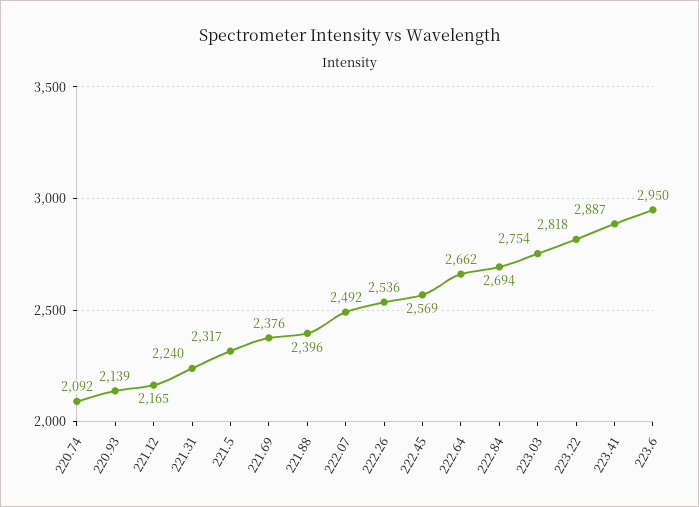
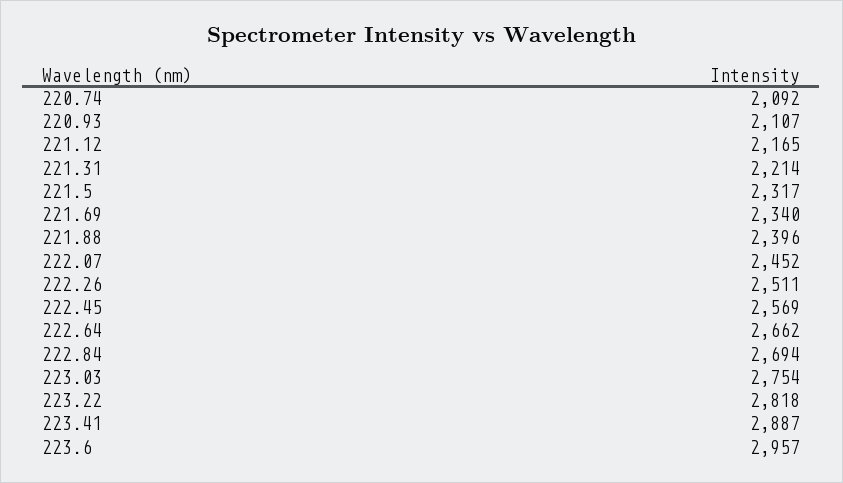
220.93: 2139 -> 2107
221.31: 2240 -> 2214
221.69: 2376 -> 2340
222.07: 2492 -> 2452
222.26: 2536 -> 2511
223.6: 2950 -> 2957

